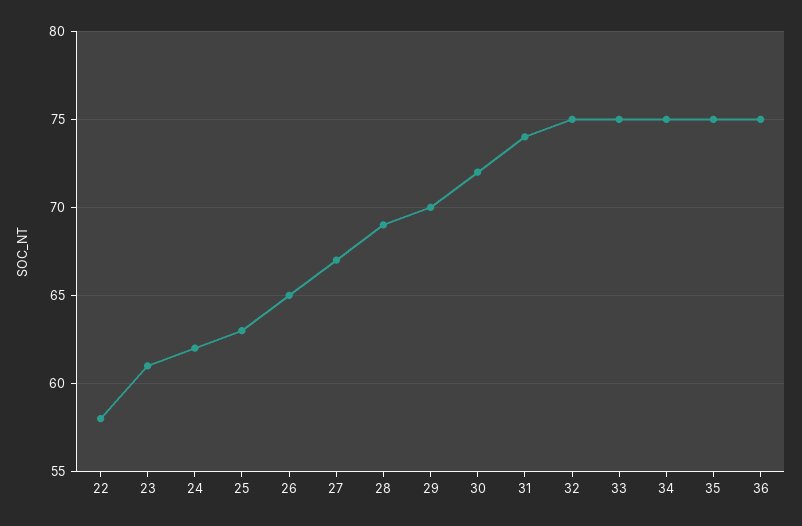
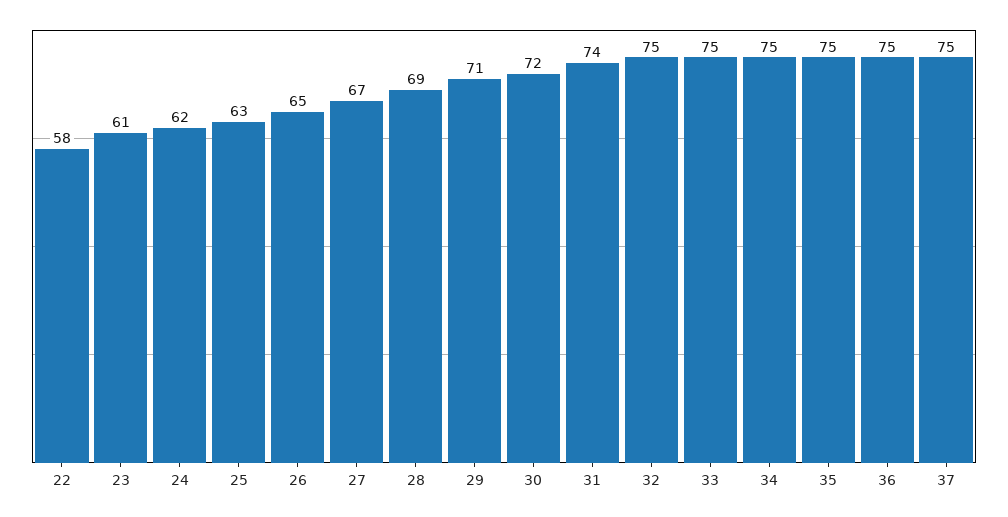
29: 70 -> 71
37: none -> 75

